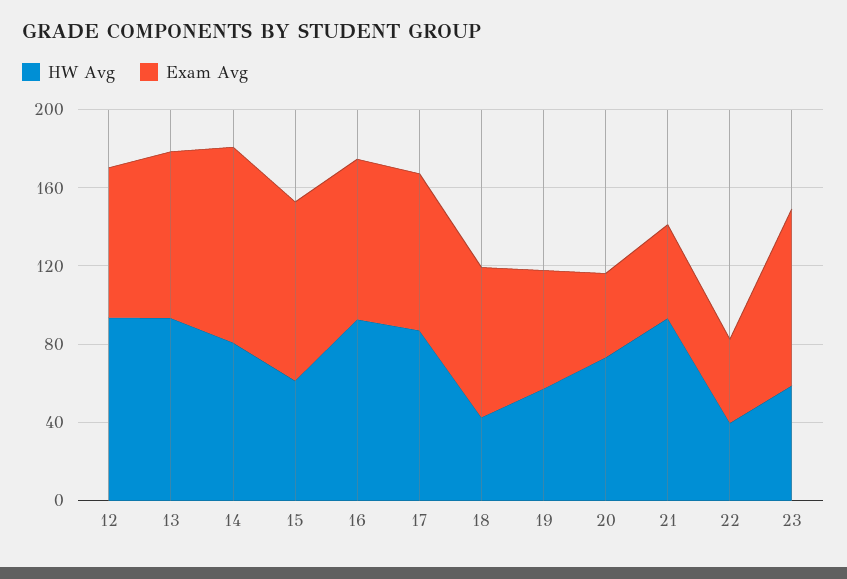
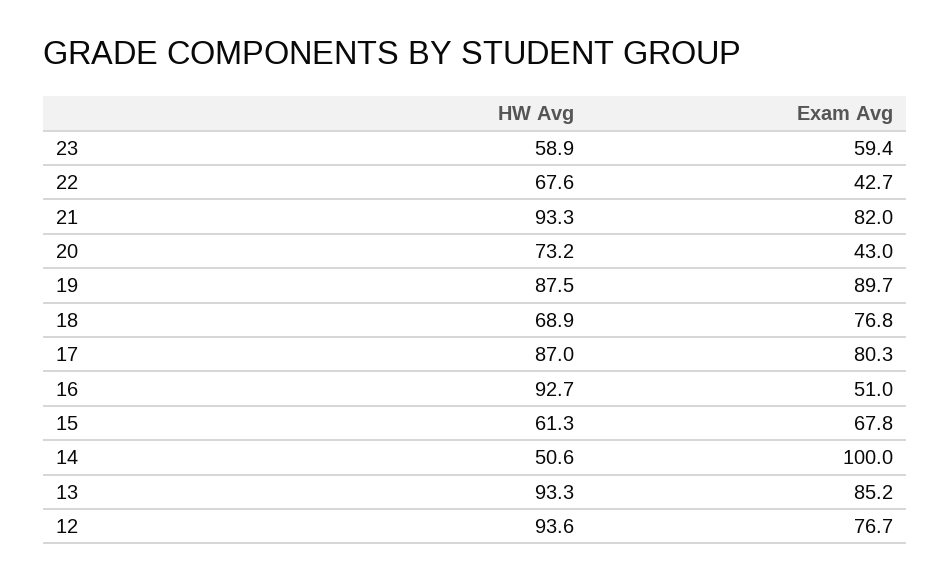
HW Avg, 14: 80 -> 50.6
Exam Avg, 15: 90 -> 67.8
Exam Avg, 16: 80 -> 51
HW Avg, 18: 40 -> 68.9
HW Avg, 19: 60 -> 87.5
Exam Avg, 19: 60 -> 89.7
Exam Avg, 21: 50 -> 82
HW Avg, 22: 40 -> 67.6
Exam Avg, 23: 90 -> 59.4

